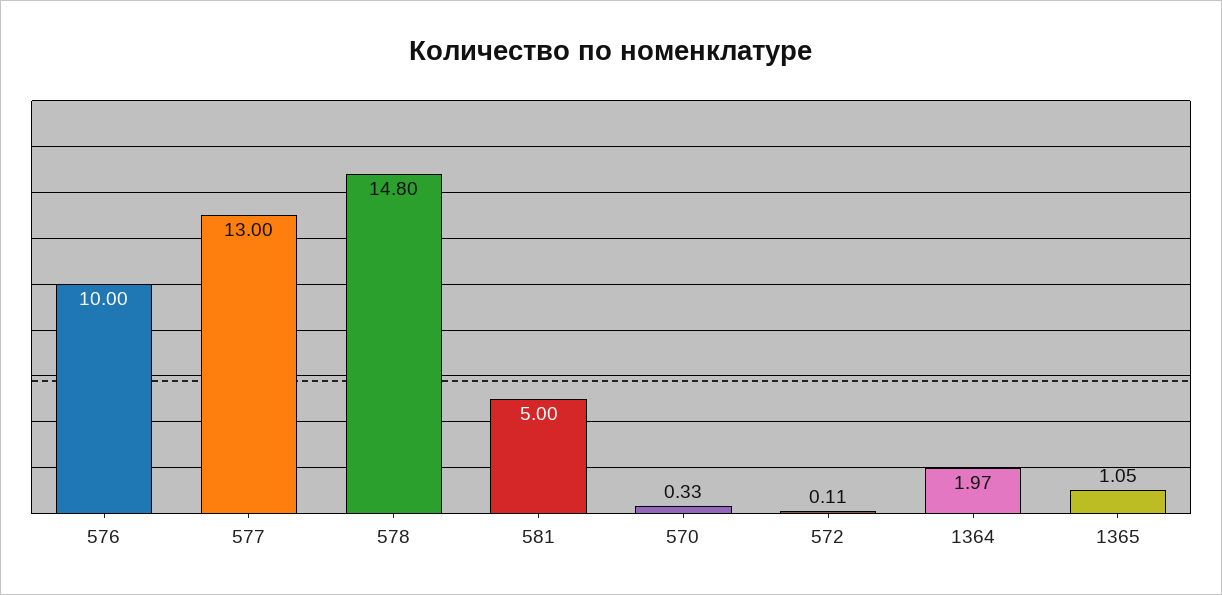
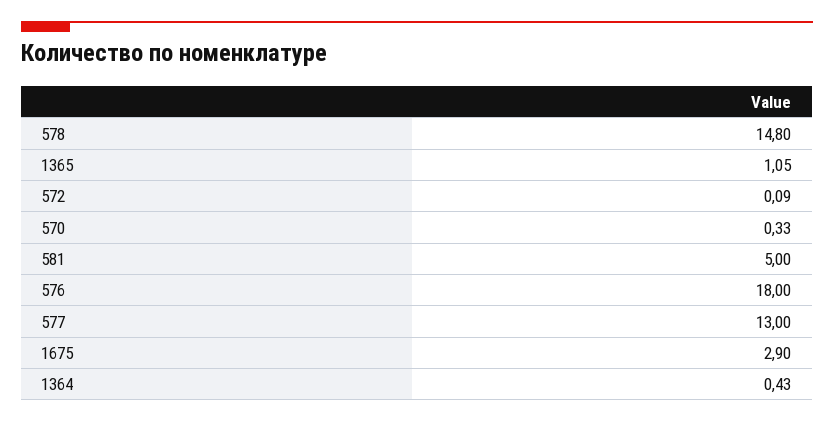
576: 10 -> 18
572: 0.11 -> 0.09
1364: 1.97 -> 0.43
1675: none -> 2.9

